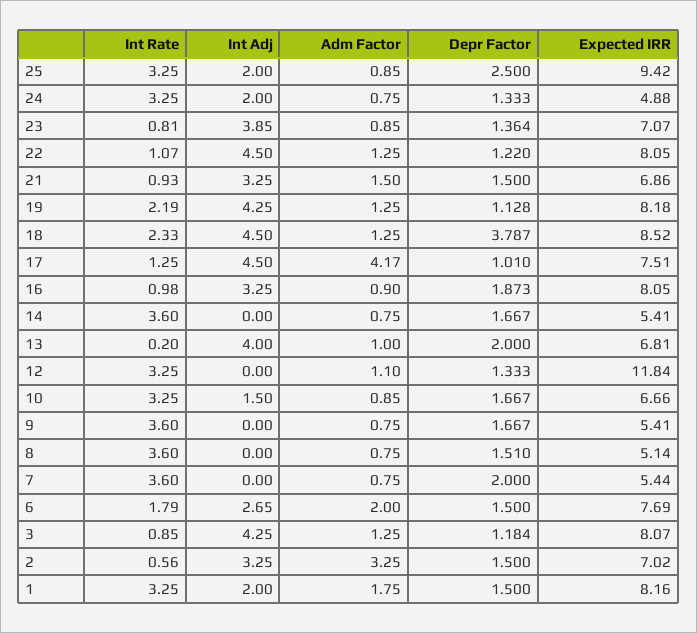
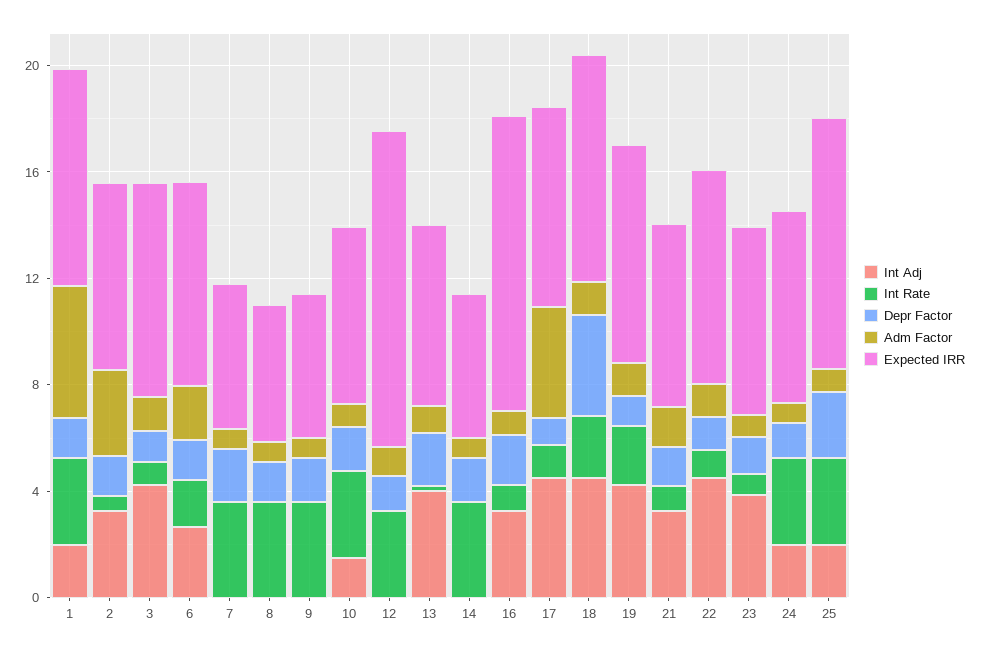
Expected IRR, 24: 4.88 -> 7
Expected IRR, 16: 8.05 -> 11
Adm Factor, 1: 1.75 -> 5

